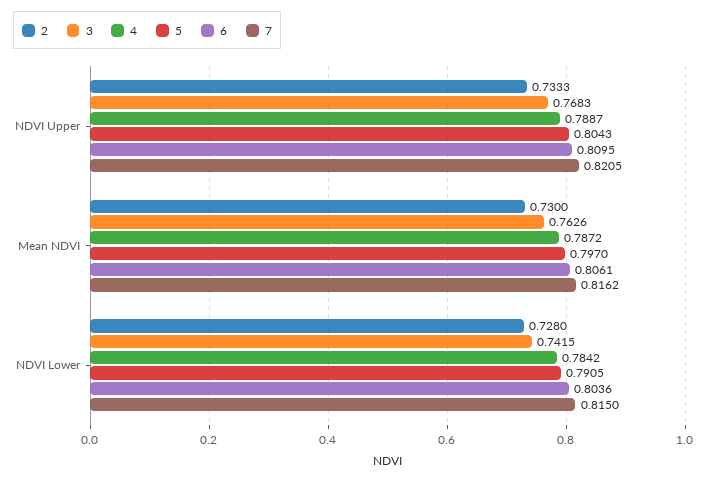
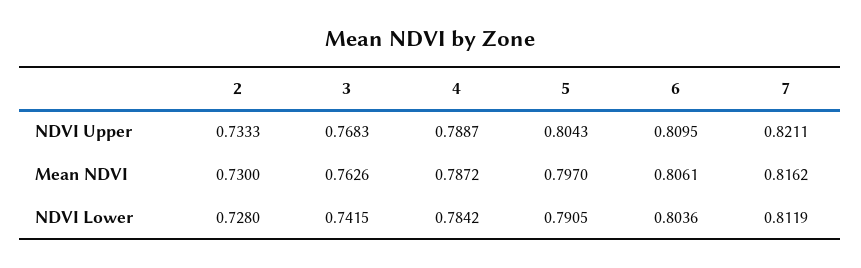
7, NDVI Upper: 0.8205 -> 0.8211
7, NDVI Lower: 0.815 -> 0.8119

